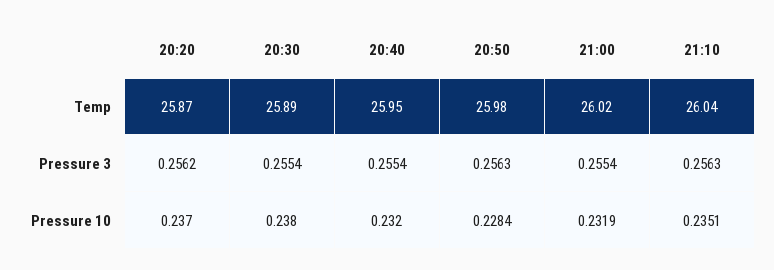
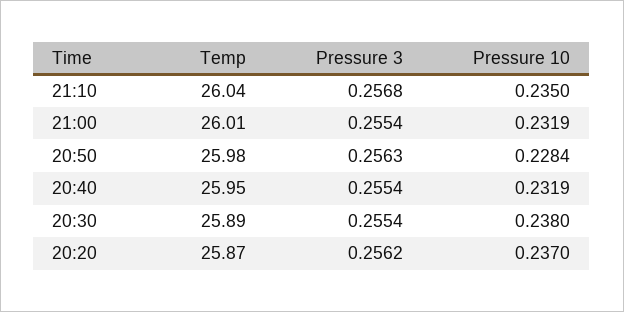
21:00, Temp: 26.02 -> 26.01
21:10, Pressure 3: 0.2563 -> 0.2568
20:40, Pressure 10: 0.232 -> 0.2319
21:10, Pressure 10: 0.2351 -> 0.235

